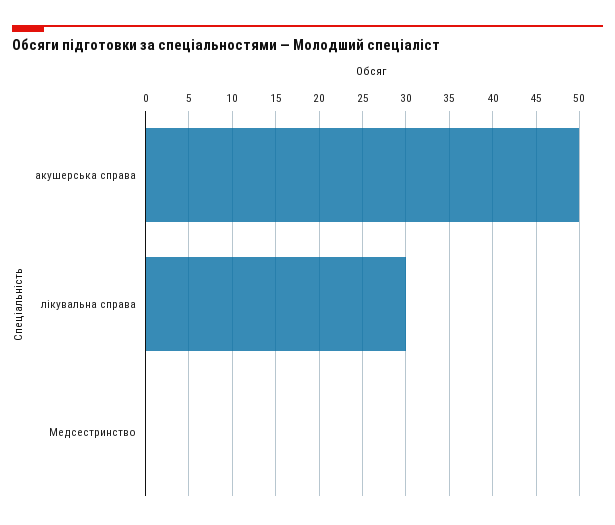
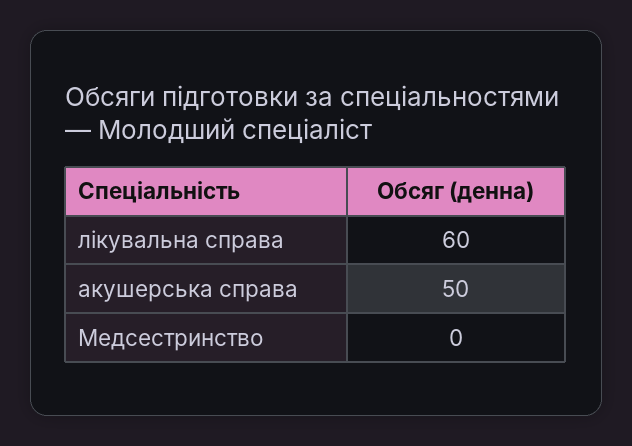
лікувальна справа: 30 -> 60

